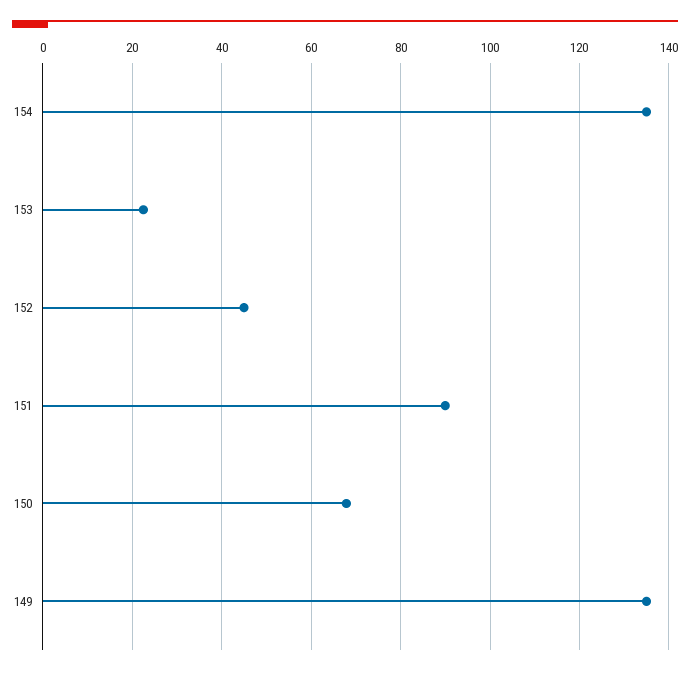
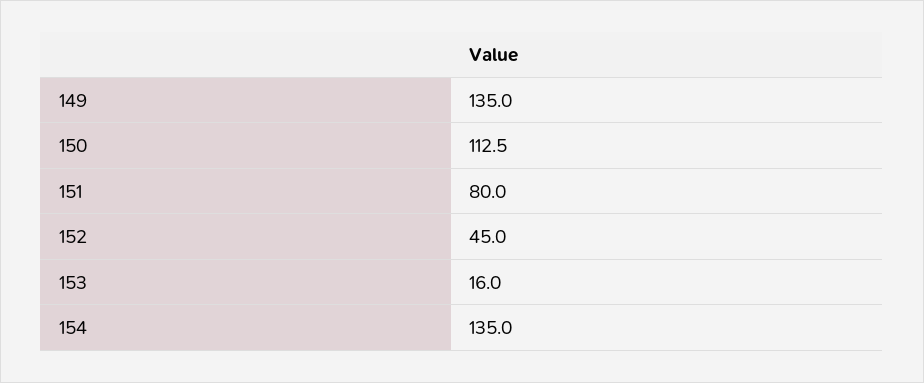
153: 22 -> 16
151: 90 -> 80
150: 68 -> 112.5

